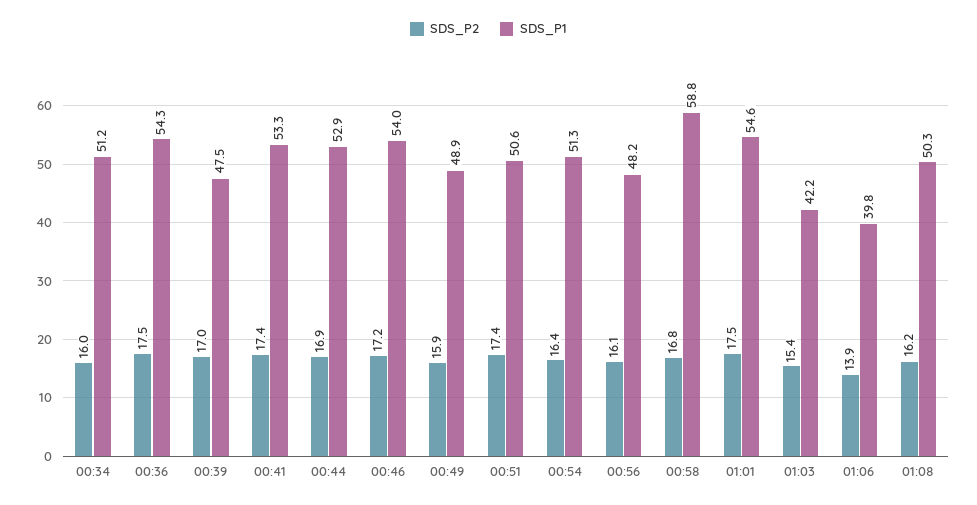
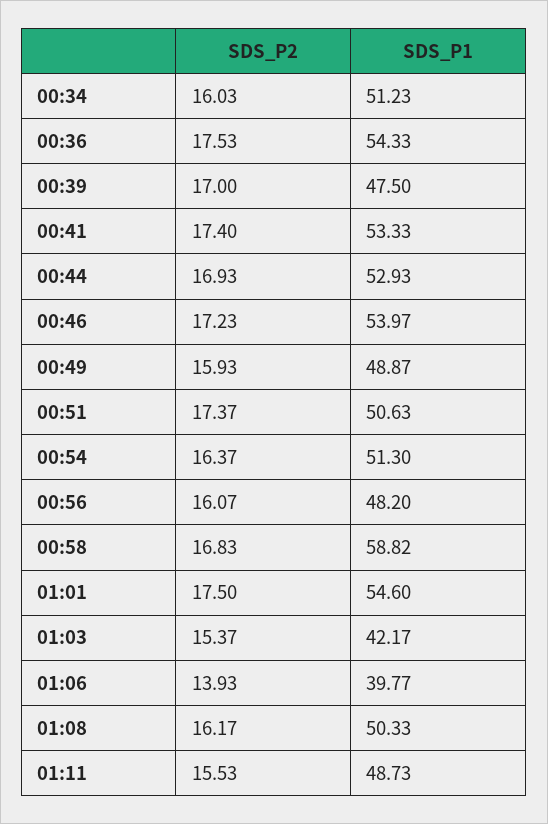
SDS_P2, 01:11: none -> 15.53
SDS_P1, 01:11: none -> 48.73

